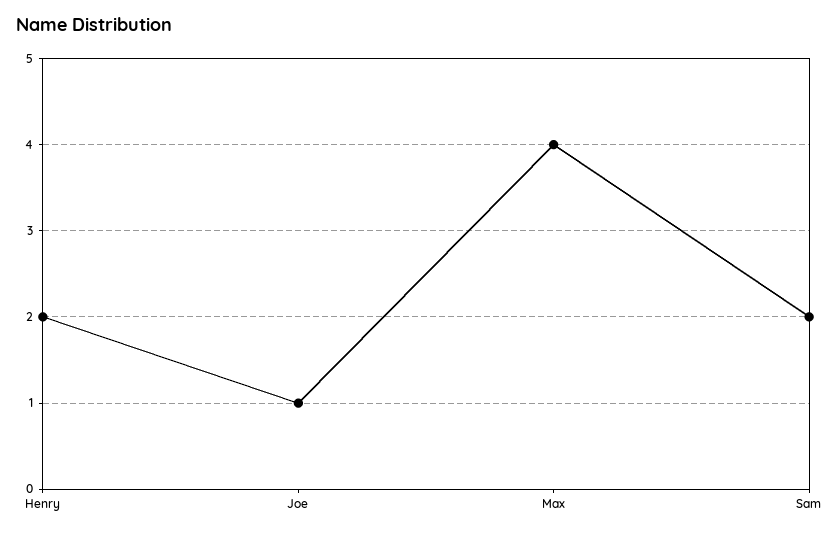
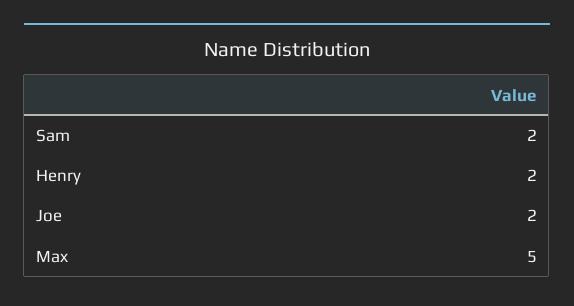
Joe: 1 -> 2
Max: 4 -> 5

